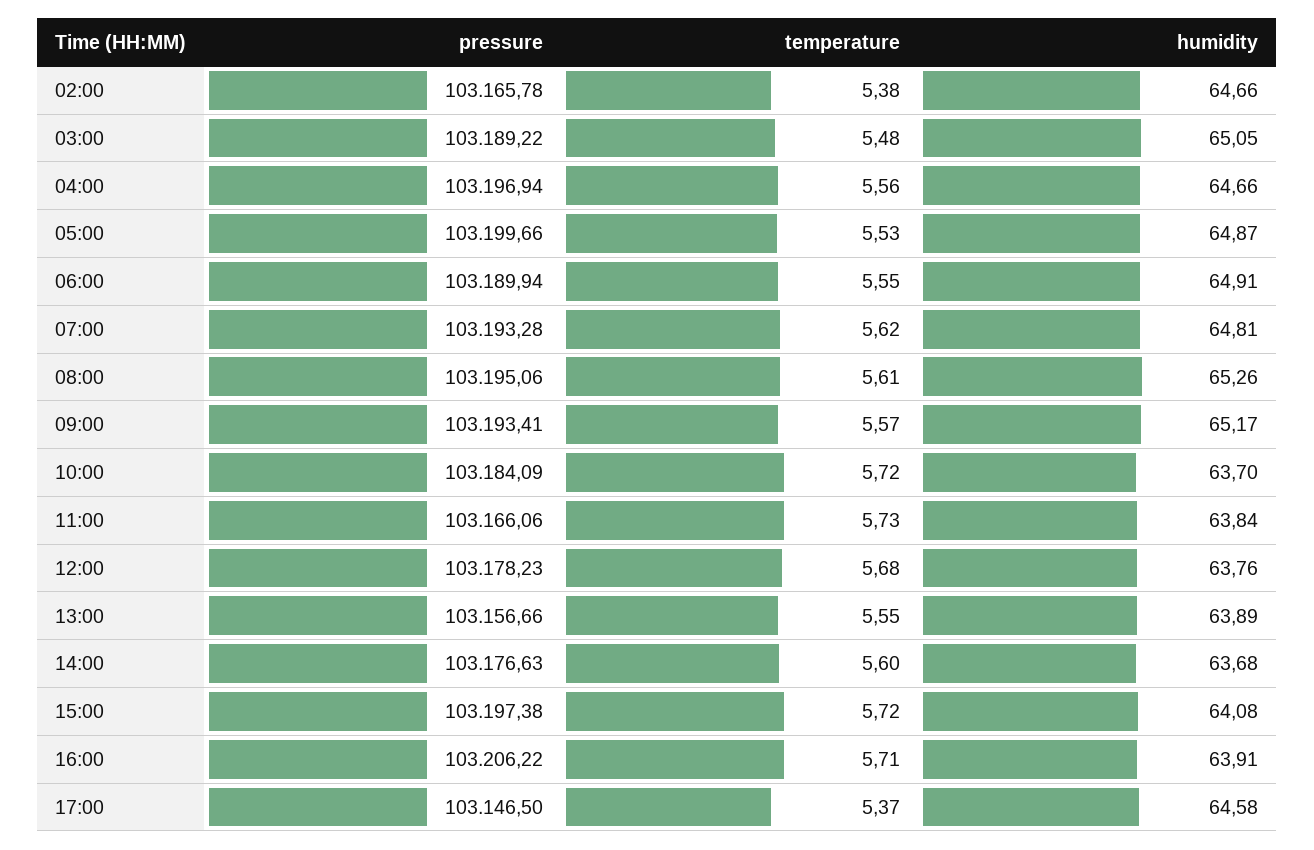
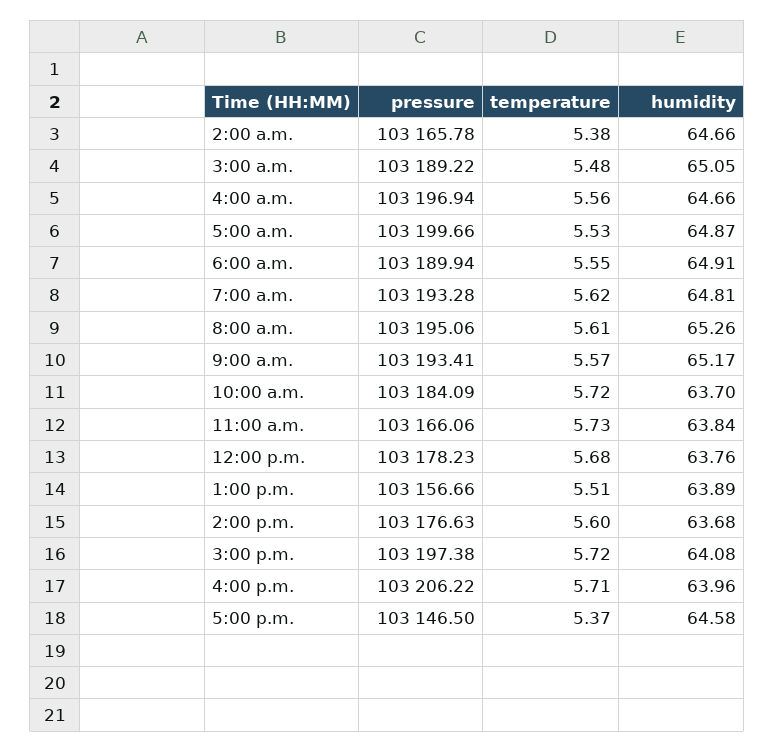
temperature, 13:00: 5.55 -> 5.51
humidity, 16:00: 63.91 -> 63.96

